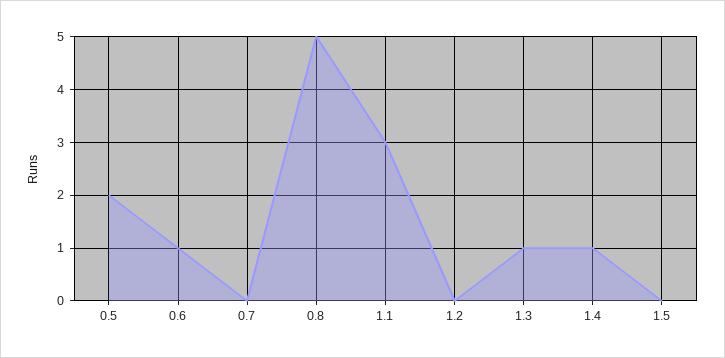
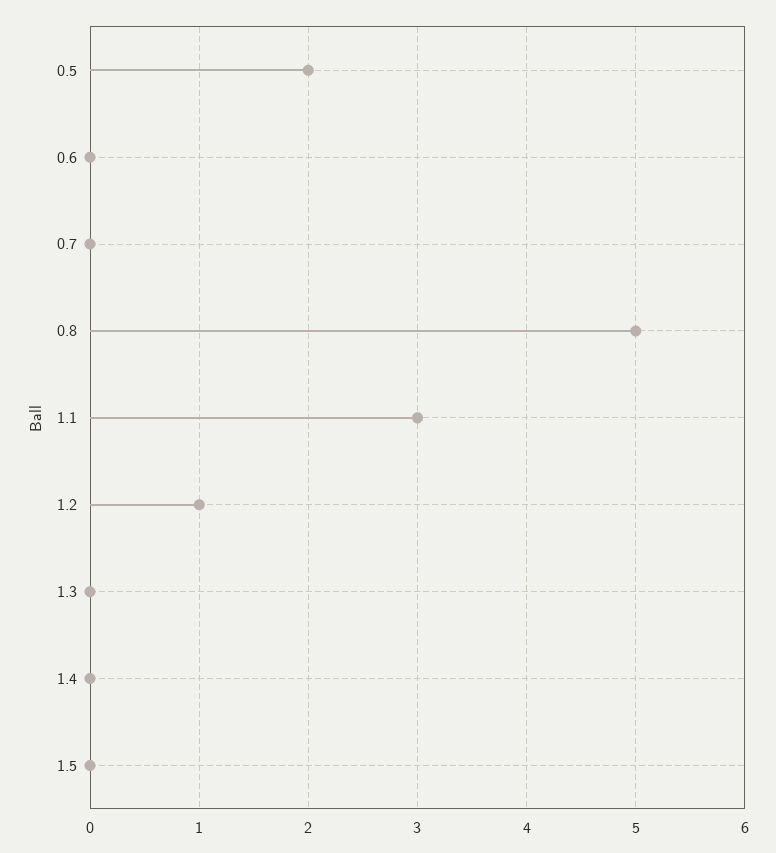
0.6: 1 -> 0
1.2: 0 -> 1
1.3: 1 -> 0
1.4: 1 -> 0

